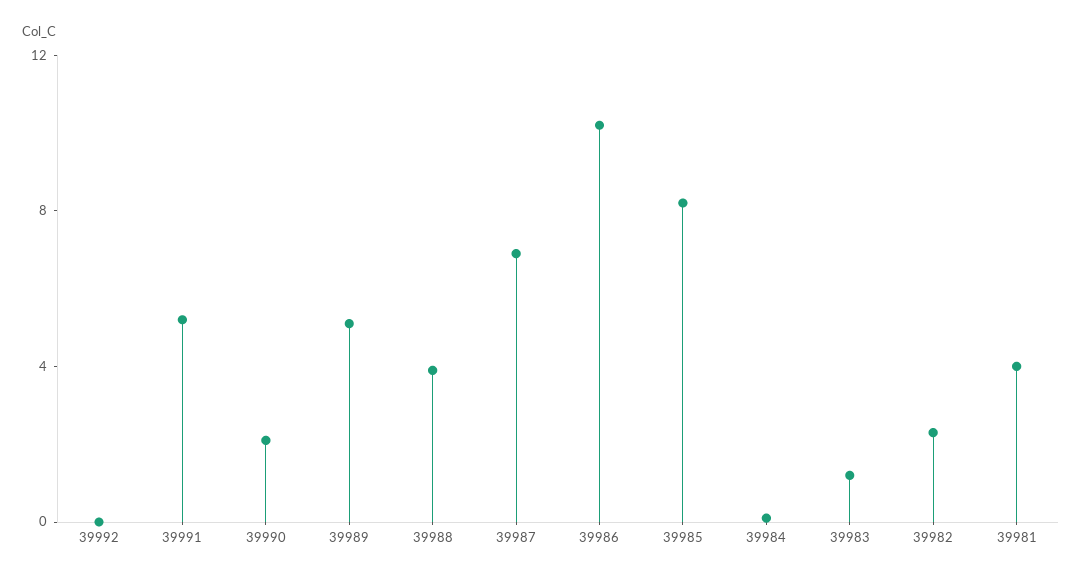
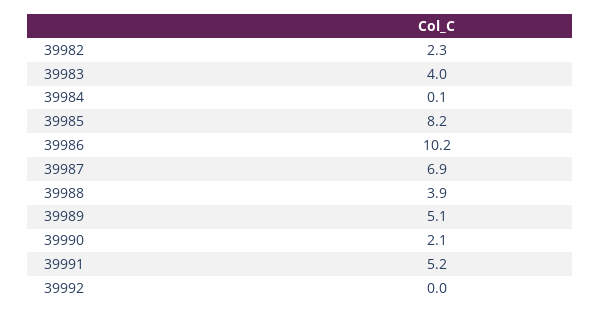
39983: 1 -> 4
39981: 4 -> none

